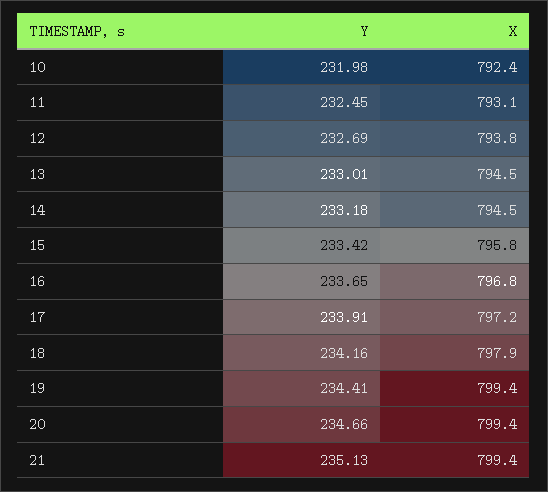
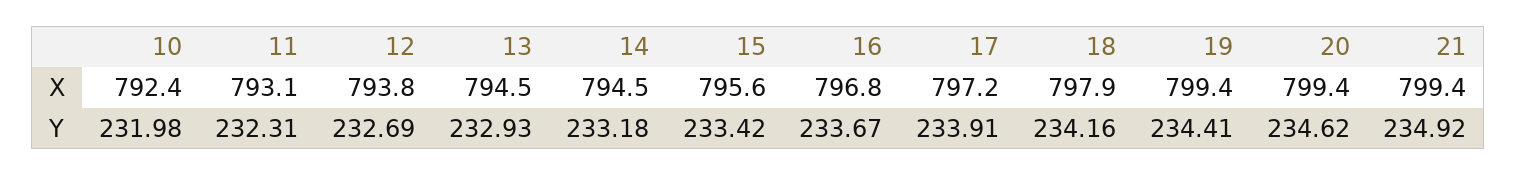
Y, 11: 232.45 -> 232.31
Y, 13: 233.01 -> 232.93
X, 15: 795.8 -> 795.6
Y, 16: 233.65 -> 233.67
Y, 20: 234.66 -> 234.62
Y, 21: 235.13 -> 234.92

